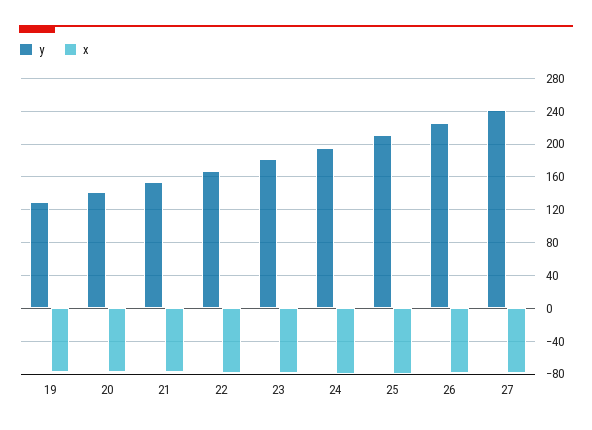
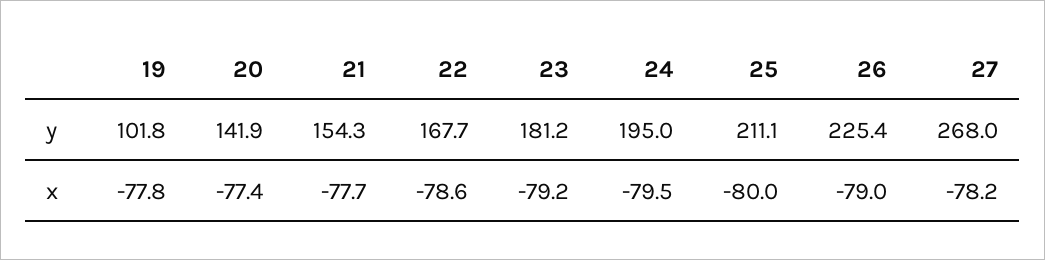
y, 19: 130 -> 101.8
y, 27: 240 -> 268

